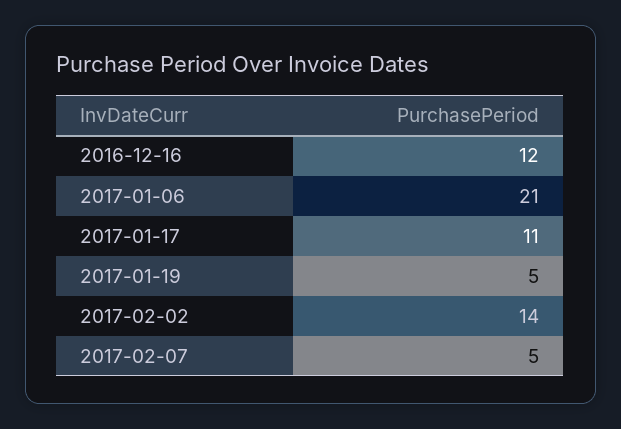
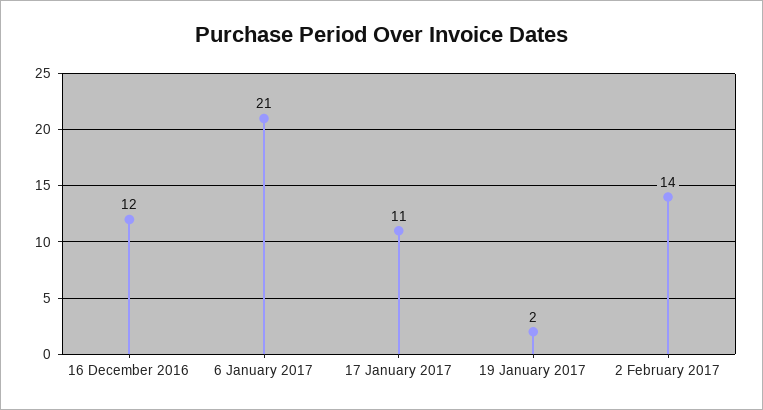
2017-01-19: 5 -> 2
2017-02-07: 5 -> none

